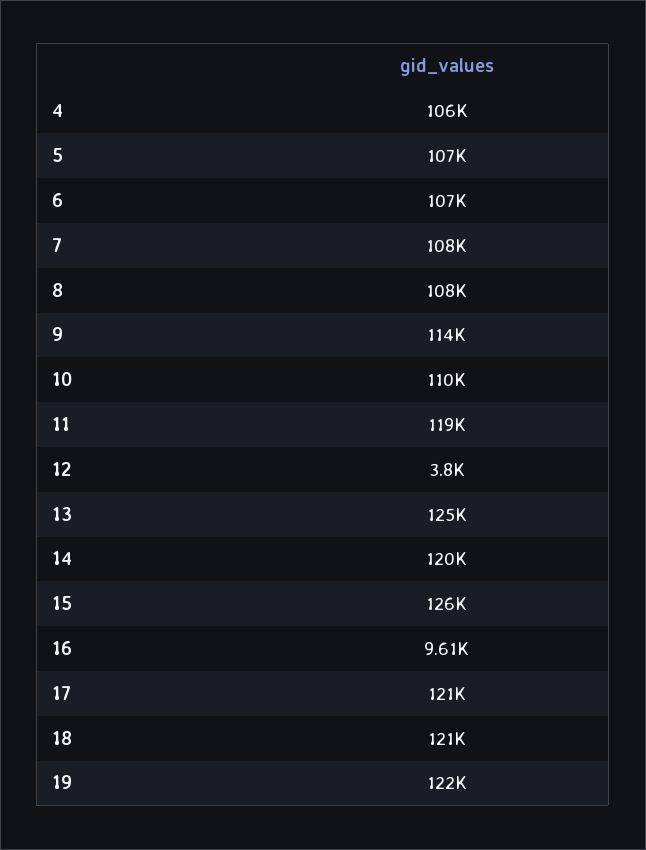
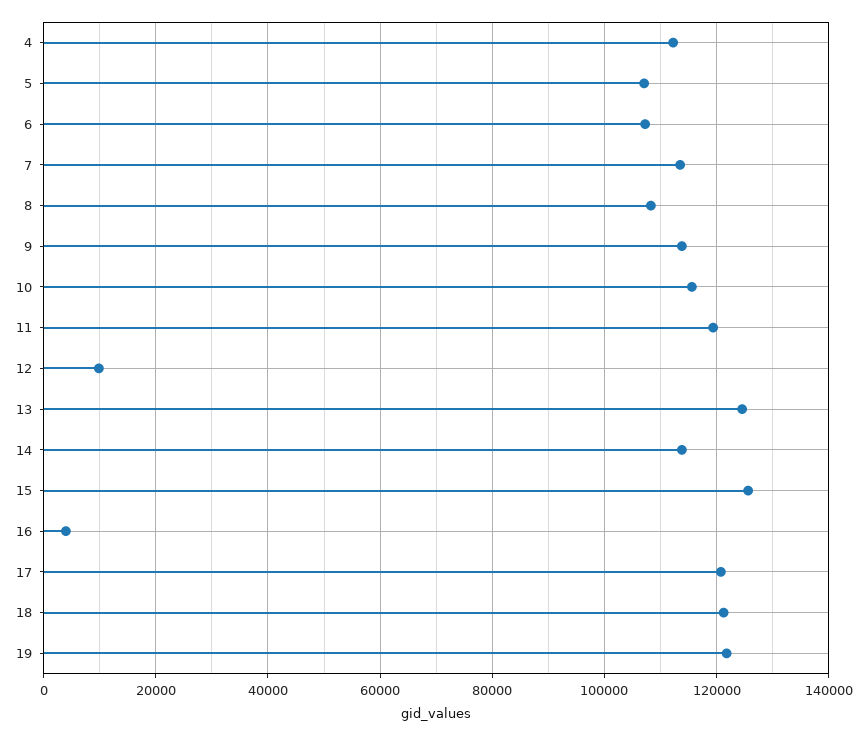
4: 106000 -> 112000
7: 108000 -> 114000
10: 110000 -> 116000
12: 3800 -> 10000
14: 120000 -> 114000
16: 9610 -> 4000

